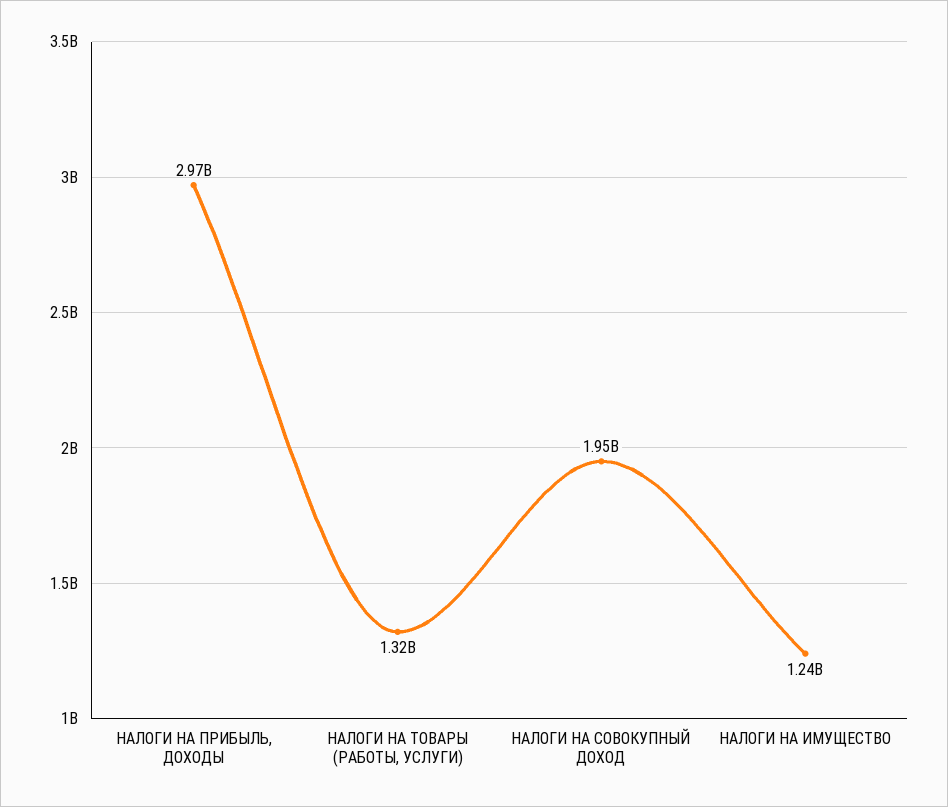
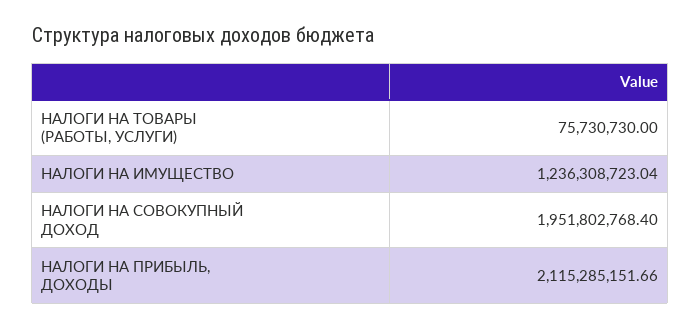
НАЛОГИ НА ПРИБЫЛЬ, ДОХОДЫ: 2970000000 -> 2115285151.66
НАЛОГИ НА ТОВАРЫ (РАБОТЫ, УСЛУГИ): 1320000000 -> 75730730

